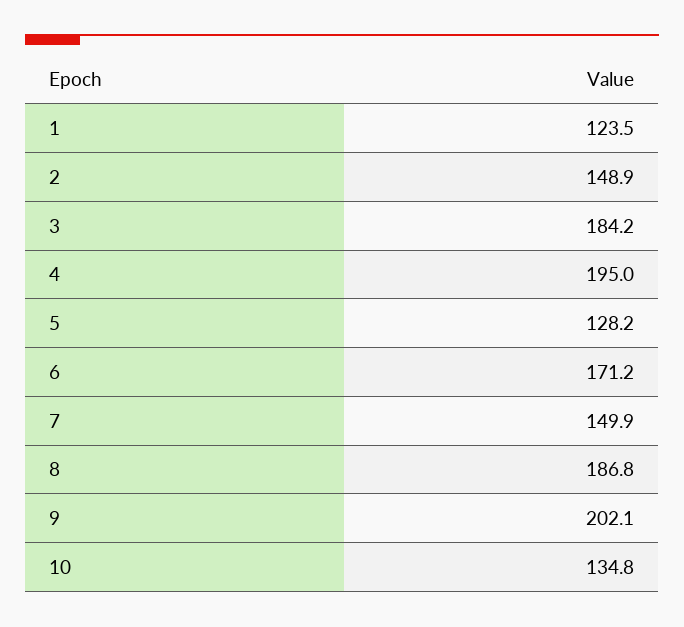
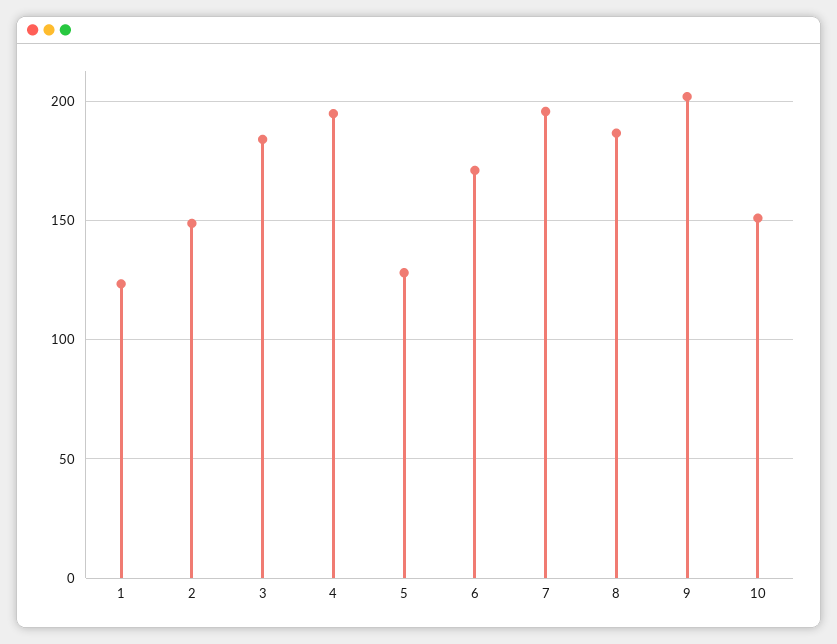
7: 149.9 -> 195
10: 134.8 -> 150

